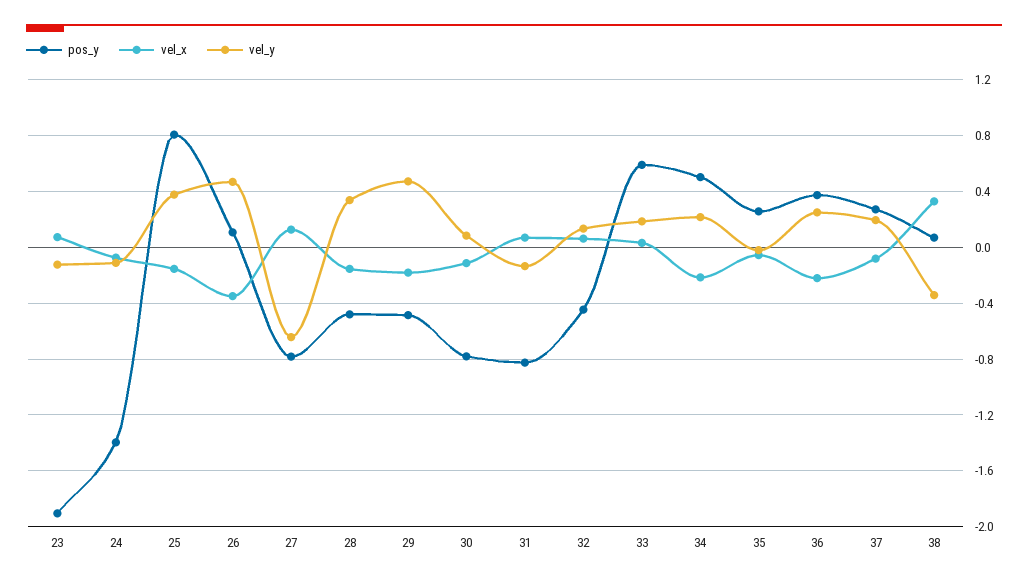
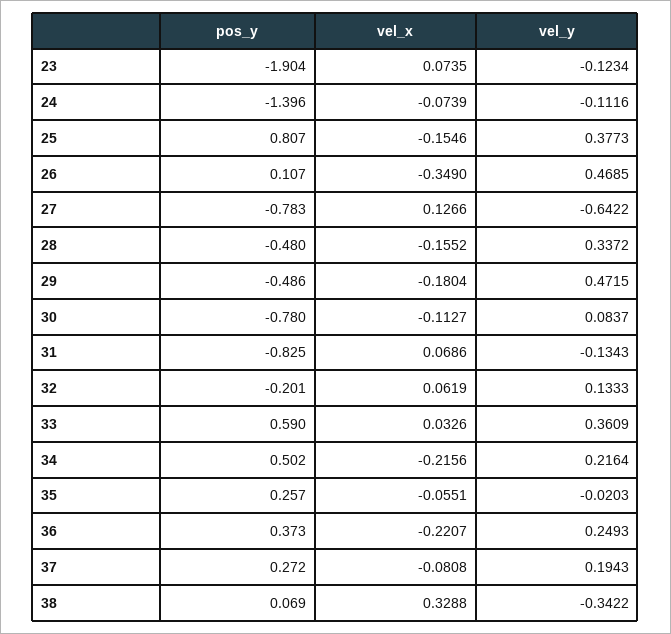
pos_y, 32: -0.45 -> -0.201
vel_y, 33: 0.2 -> 0.3609

